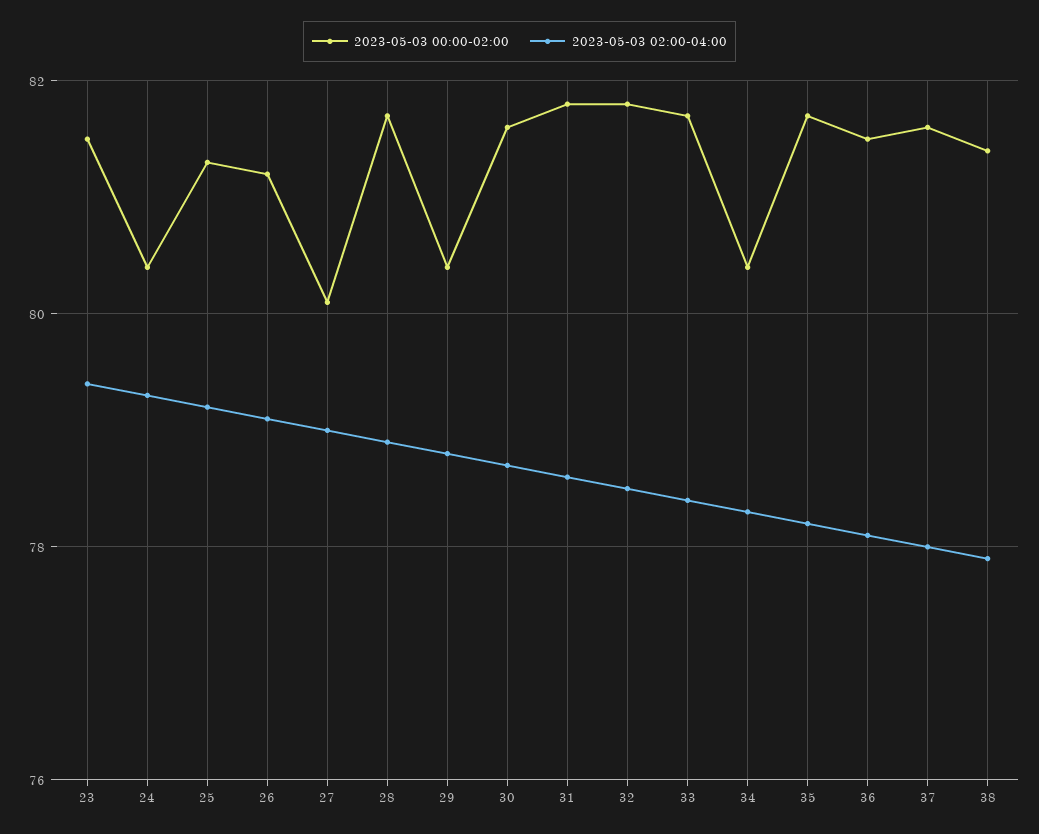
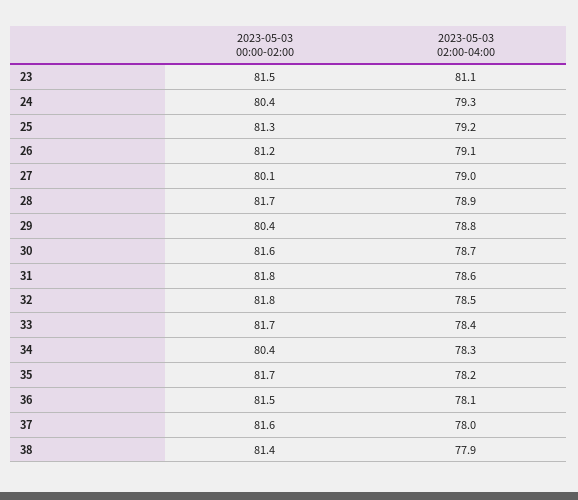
2023-05-03 02:00-04:00, 23: 79.5 -> 81.1

